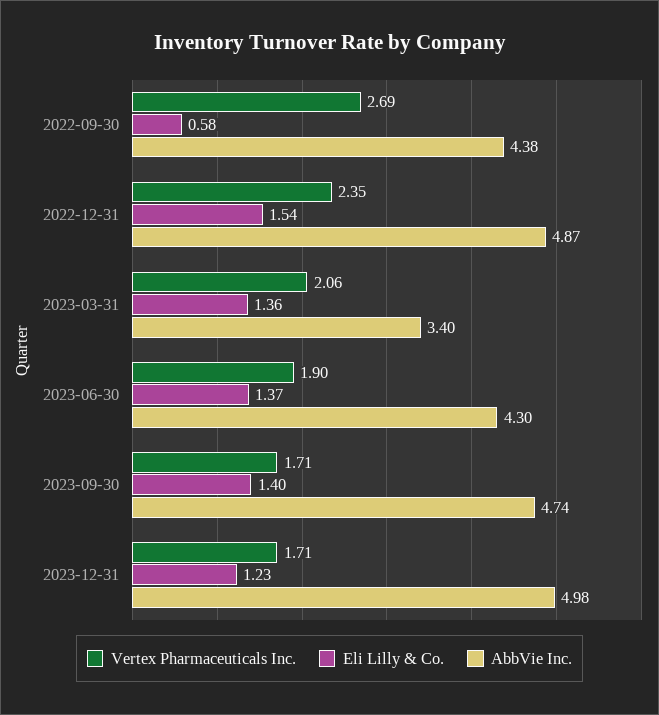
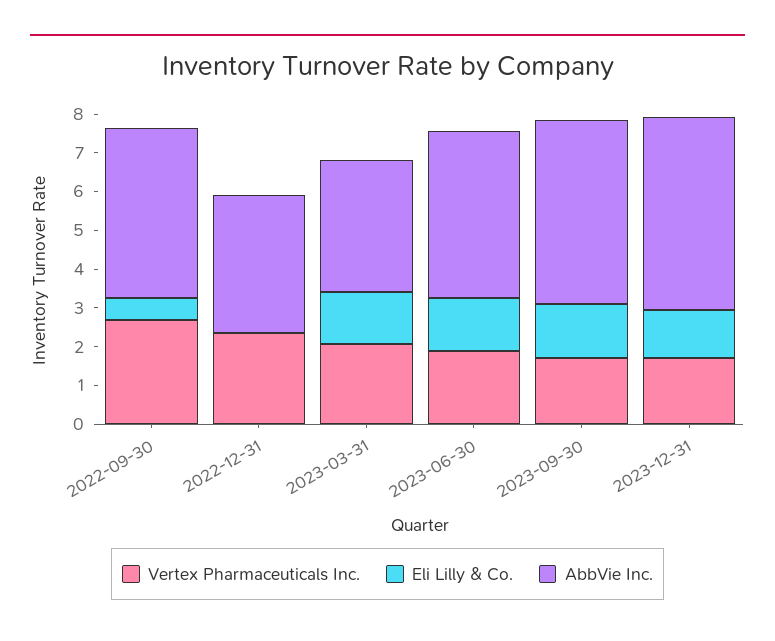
Eli Lilly & Co., 2022-12-31: 1.54 -> 0
AbbVie Inc., 2022-12-31: 4.87 -> 3.5

